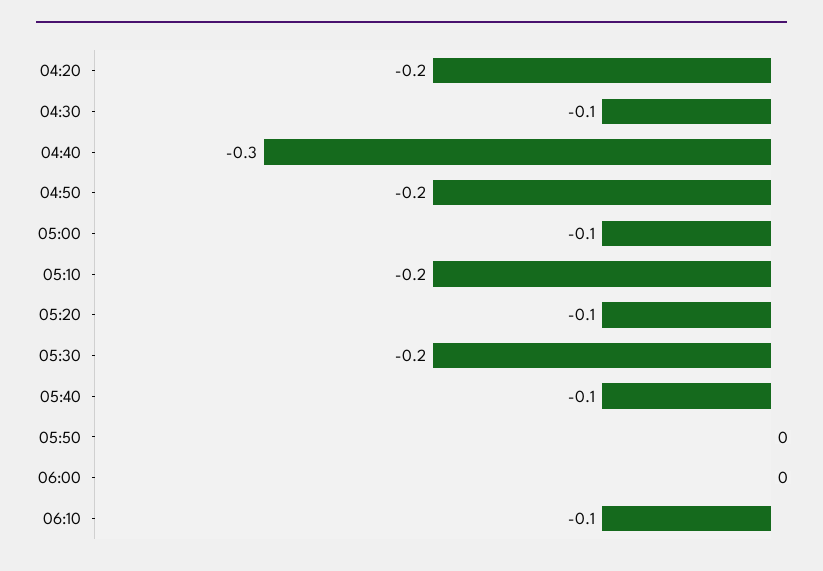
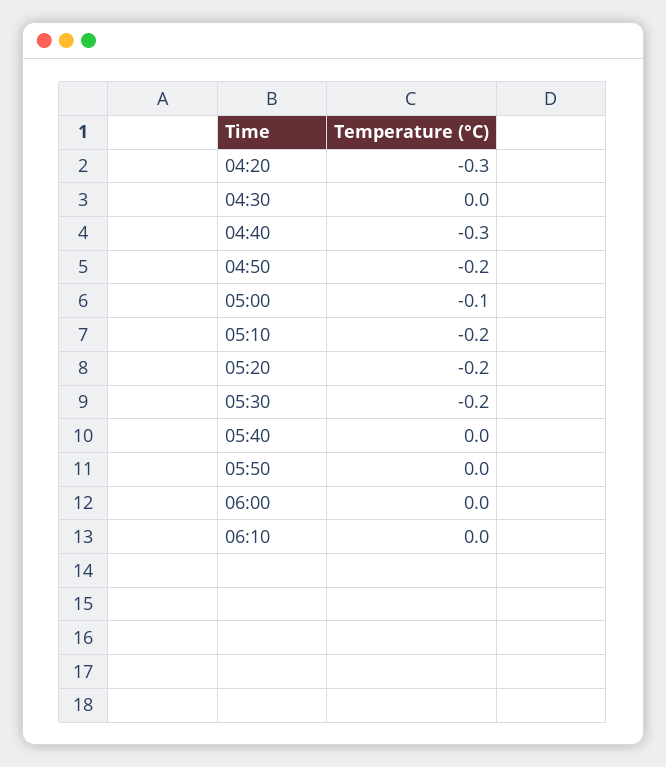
04:20: -0.2 -> -0.3
04:30: -0.1 -> 0
05:20: -0.1 -> -0.2
05:40: -0.1 -> 0
06:10: -0.1 -> 0

